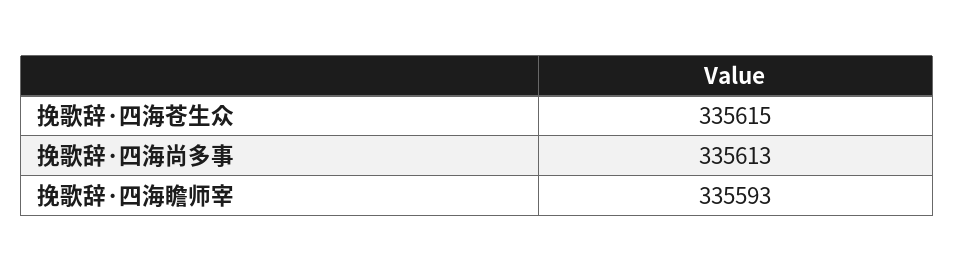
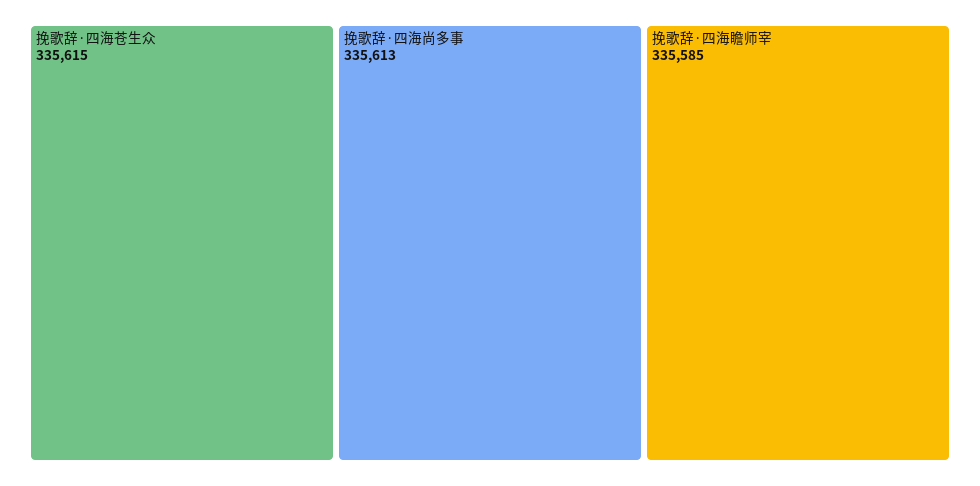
挽歌辞·四海瞻师宰: 335593 -> 335585

